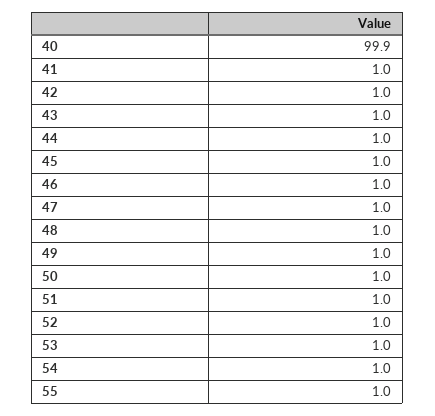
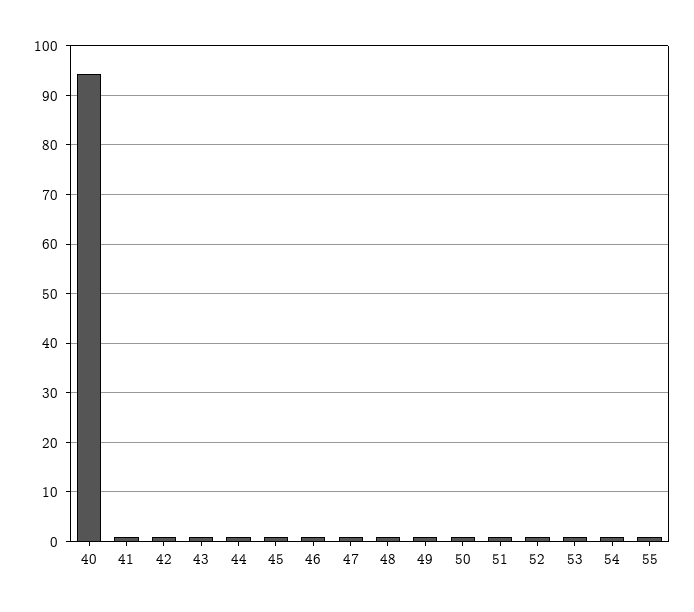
40: 99.9 -> 94

